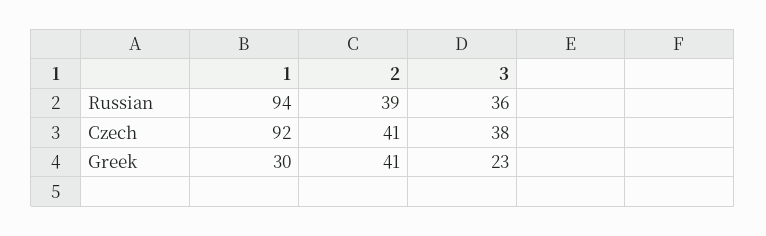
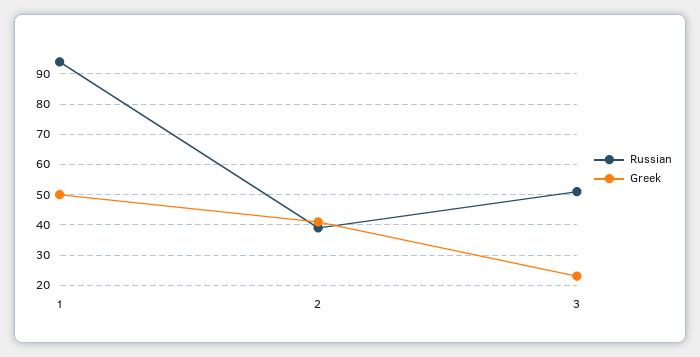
Russian, 3: 36 -> 50
Czech, 1: 92 -> none
Czech, 2: 41 -> none
Czech, 3: 38 -> none
Greek, 1: 30 -> 50

